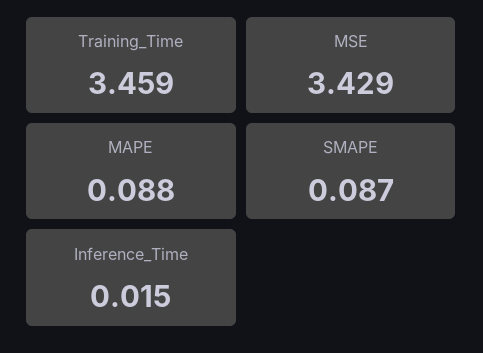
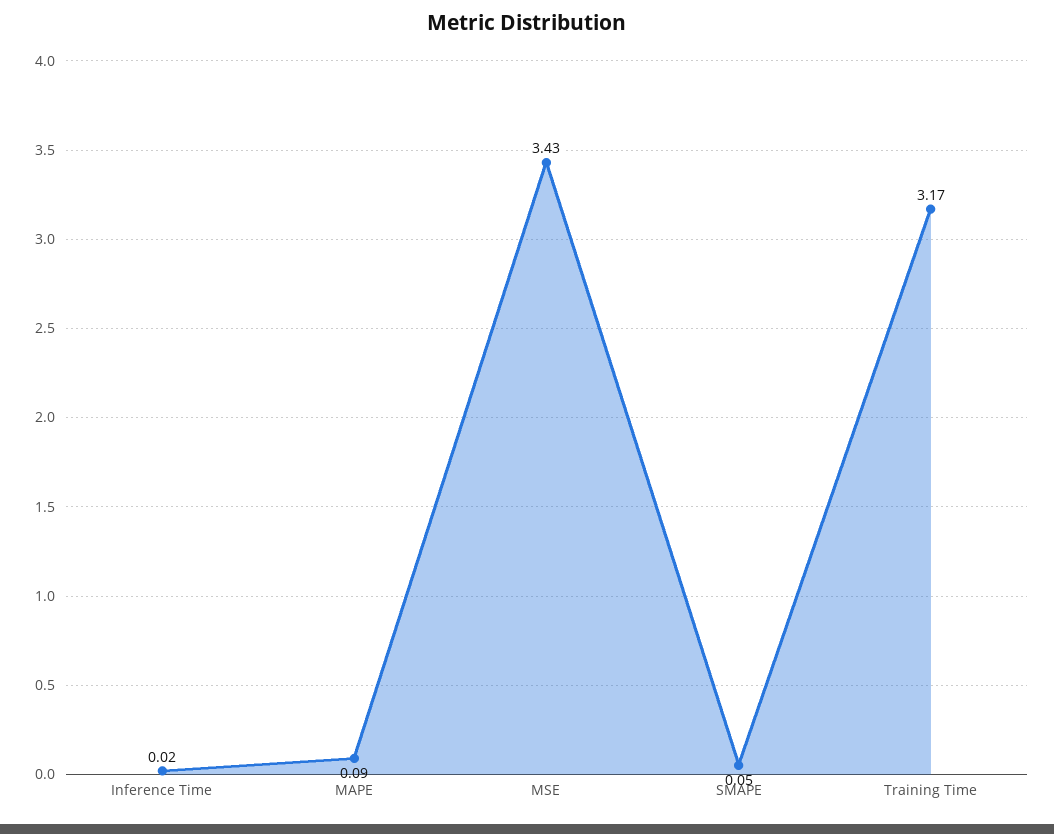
Training_Time: 3.459 -> 3.17
SMAPE: 0.087 -> 0.05

